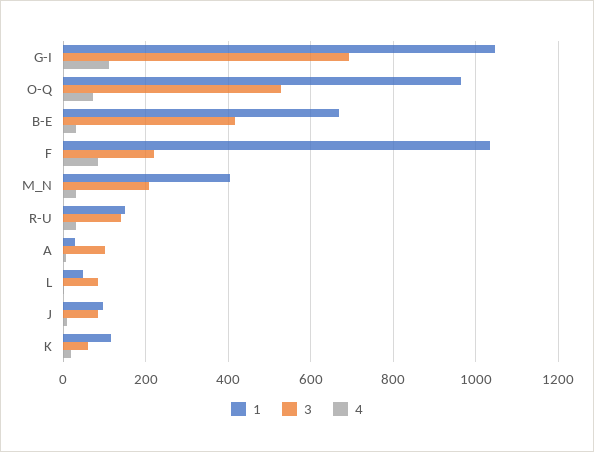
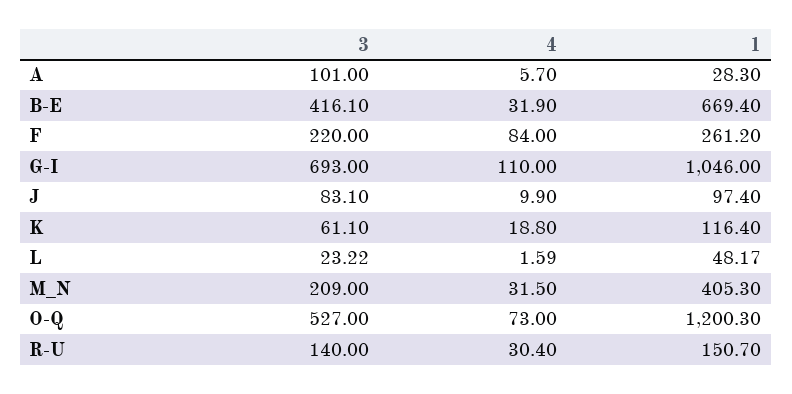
1, O-Q: 960 -> 1200.3
1, F: 1040 -> 261.2
3, L: 80 -> 23.22

